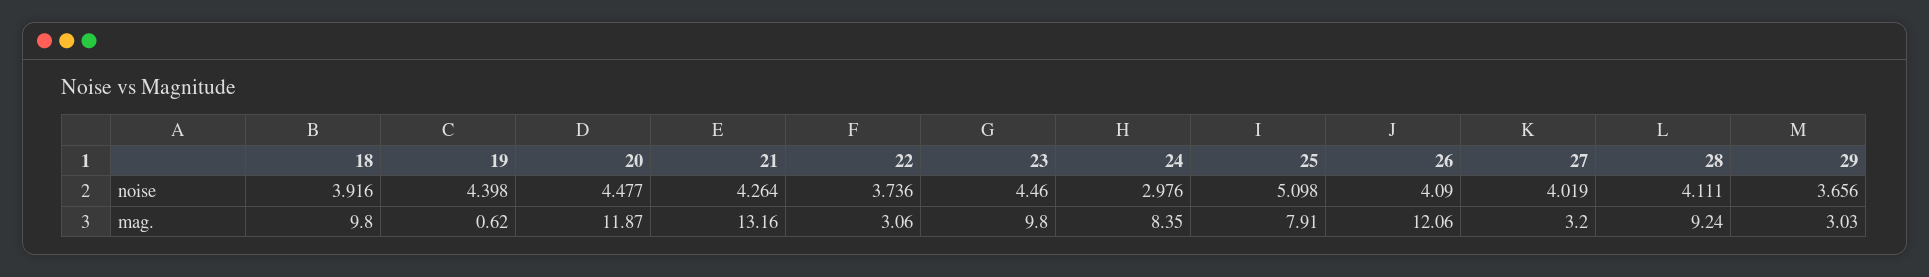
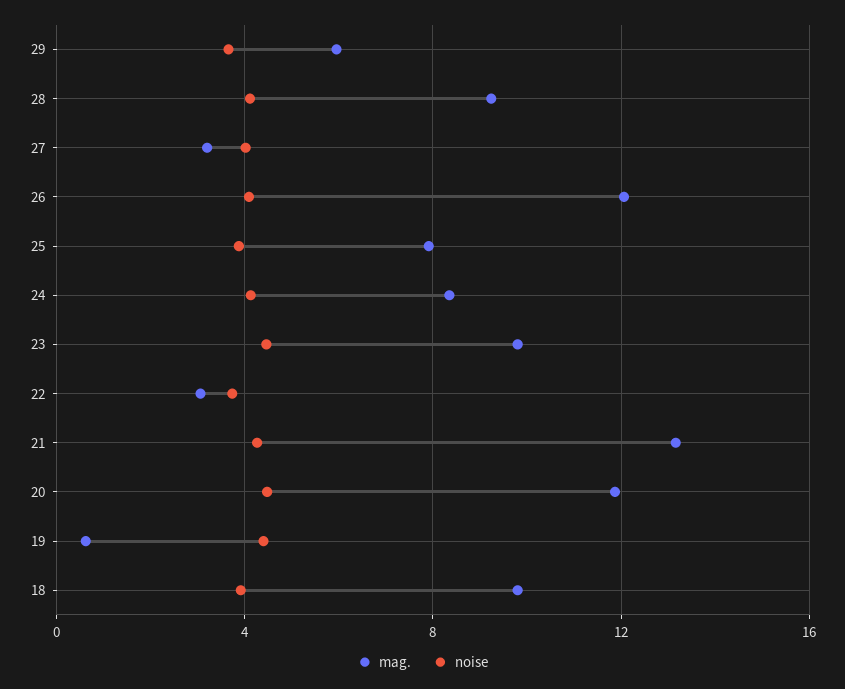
noise, 24: 2.976 -> 4
noise, 25: 5.098 -> 4
mag., 29: 3.03 -> 6

